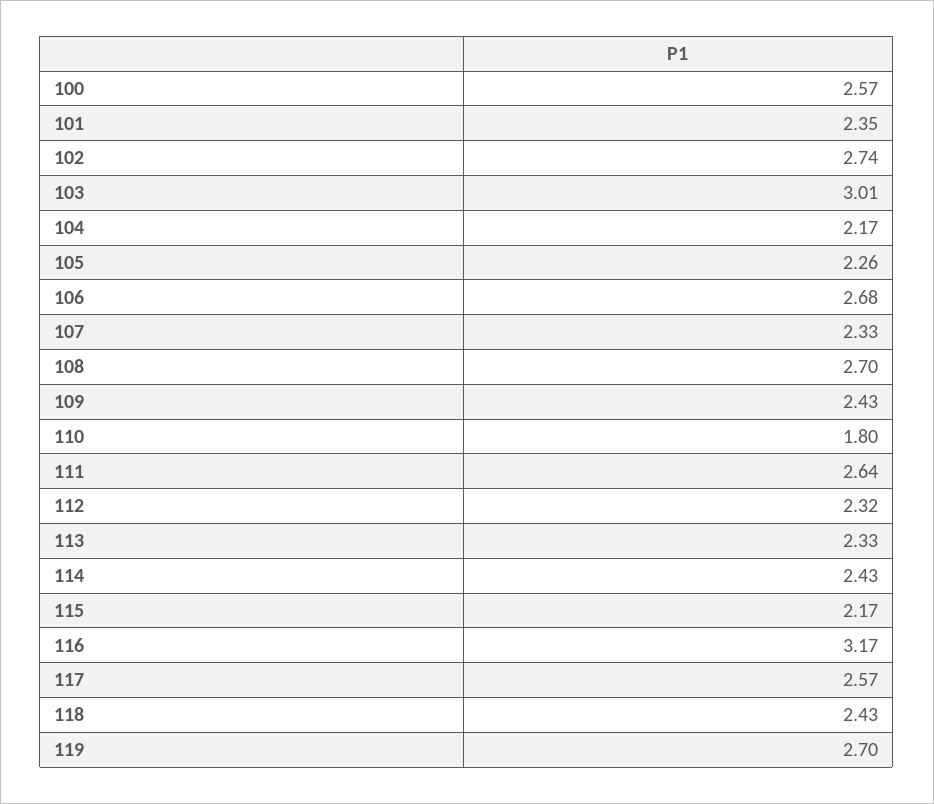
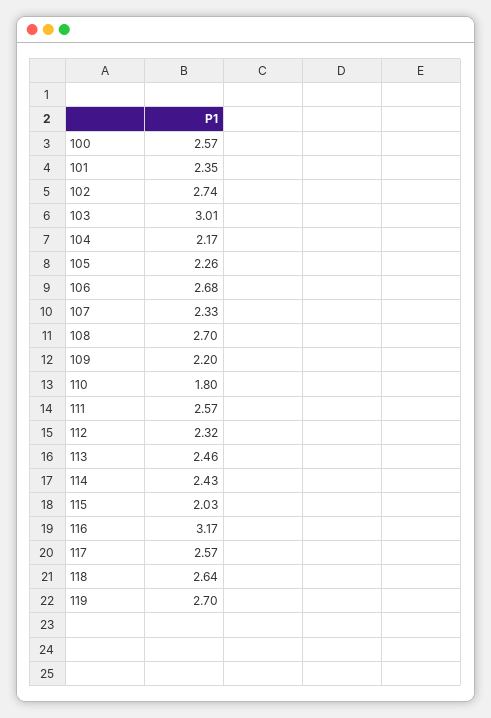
109: 2.43 -> 2.2
111: 2.64 -> 2.57
113: 2.33 -> 2.46
115: 2.17 -> 2.03
118: 2.43 -> 2.64

